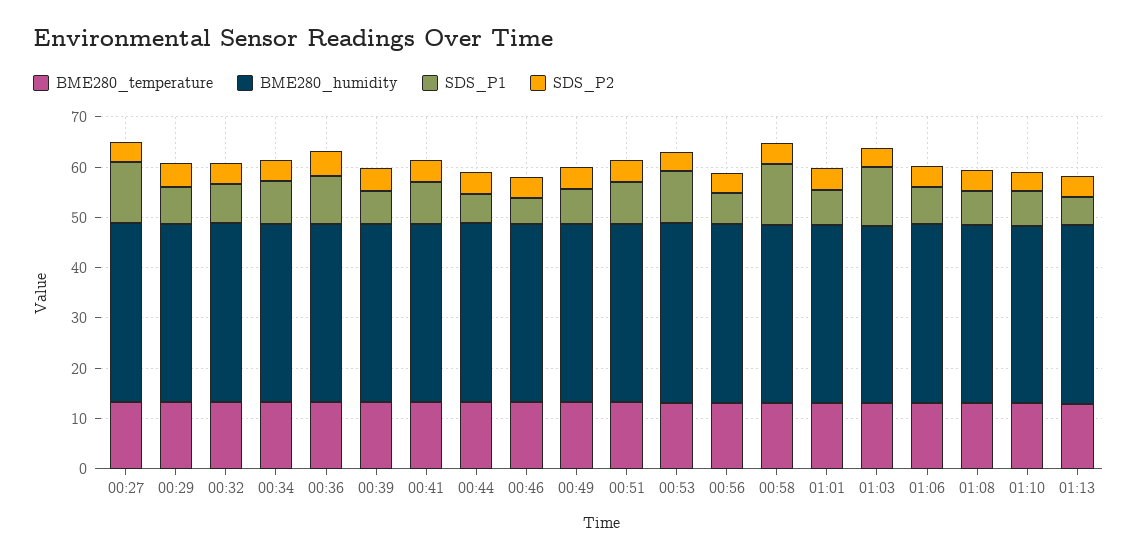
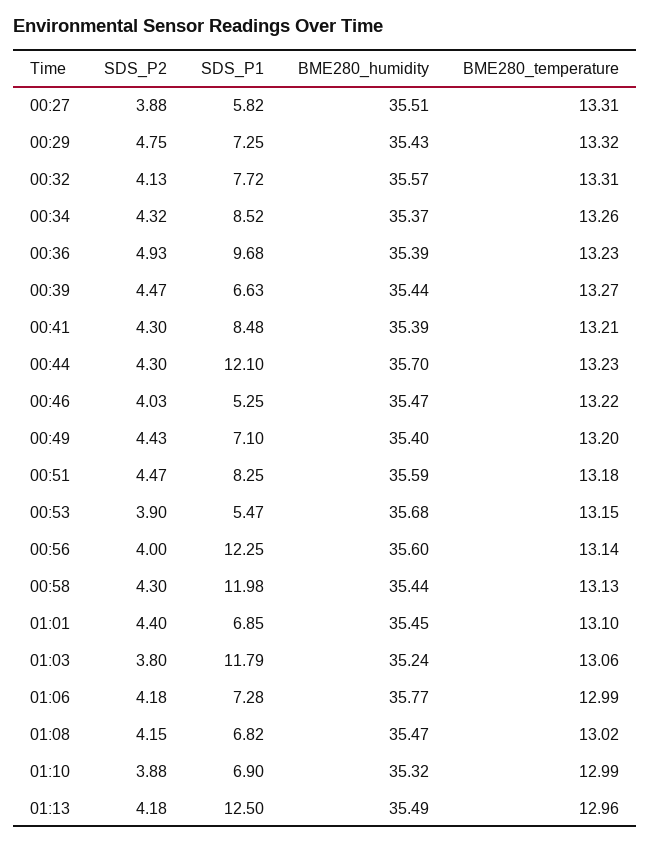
SDS_P1, 00:27: 12 -> 5.82
SDS_P1, 00:44: 6 -> 12.1
SDS_P1, 00:53: 10 -> 5.47
SDS_P1, 00:56: 6 -> 12.25
SDS_P1, 01:13: 6 -> 12.5

